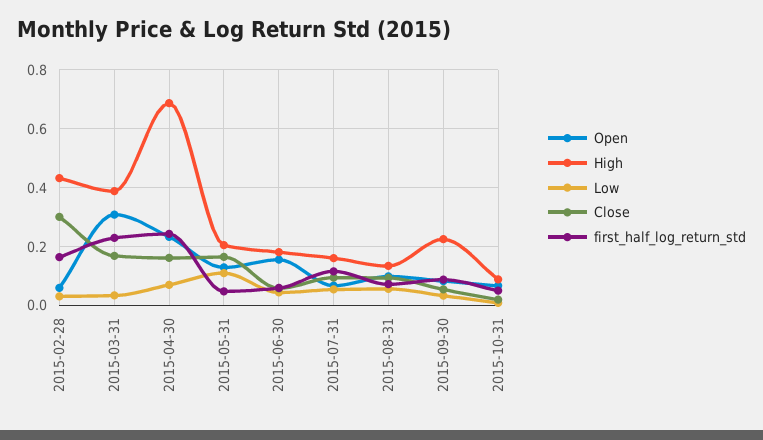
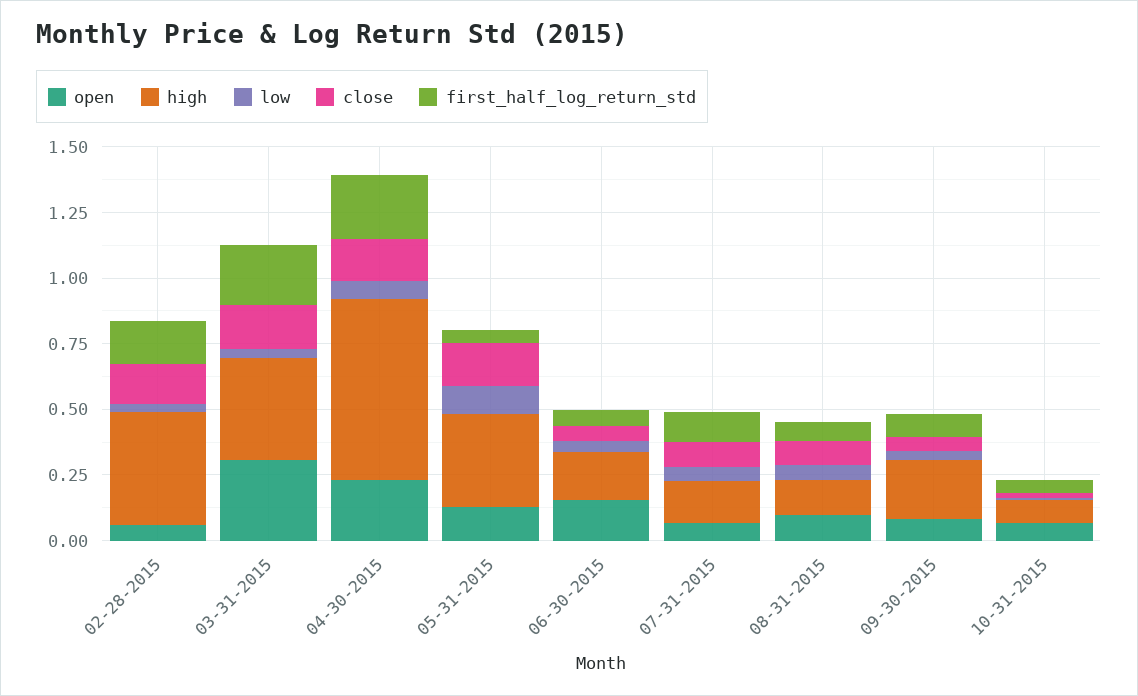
Close, 2015-02-28: 0.3 -> 0.15
High, 2015-05-31: 0.2 -> 0.35

